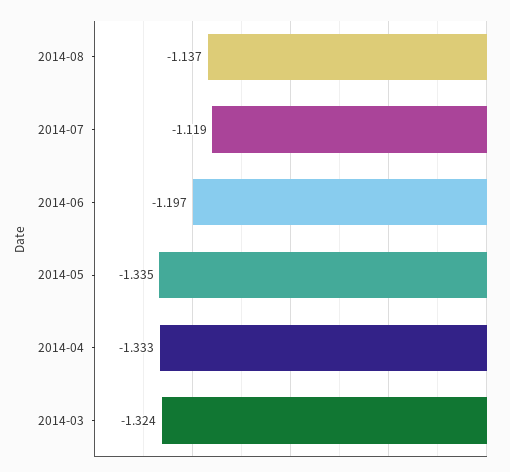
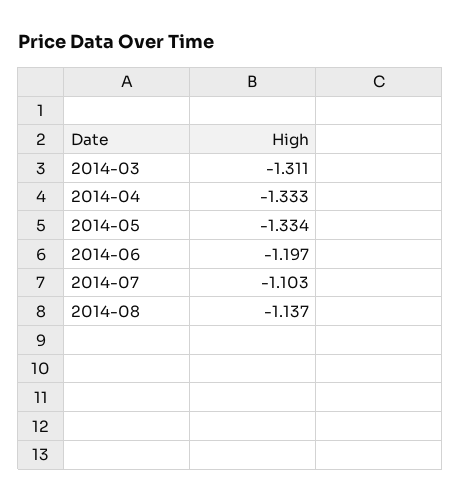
2014-07: -1.119 -> -1.103
2014-05: -1.335 -> -1.334
2014-03: -1.324 -> -1.311

